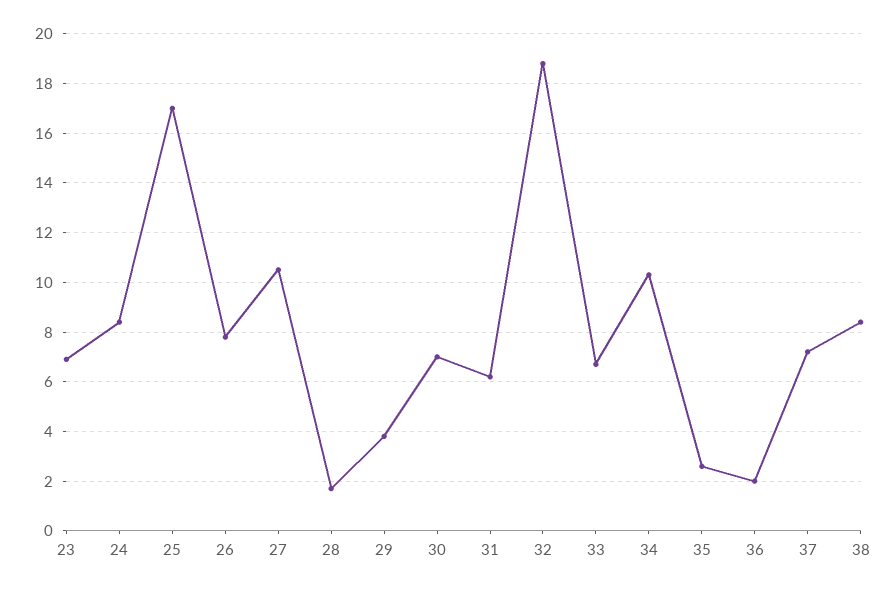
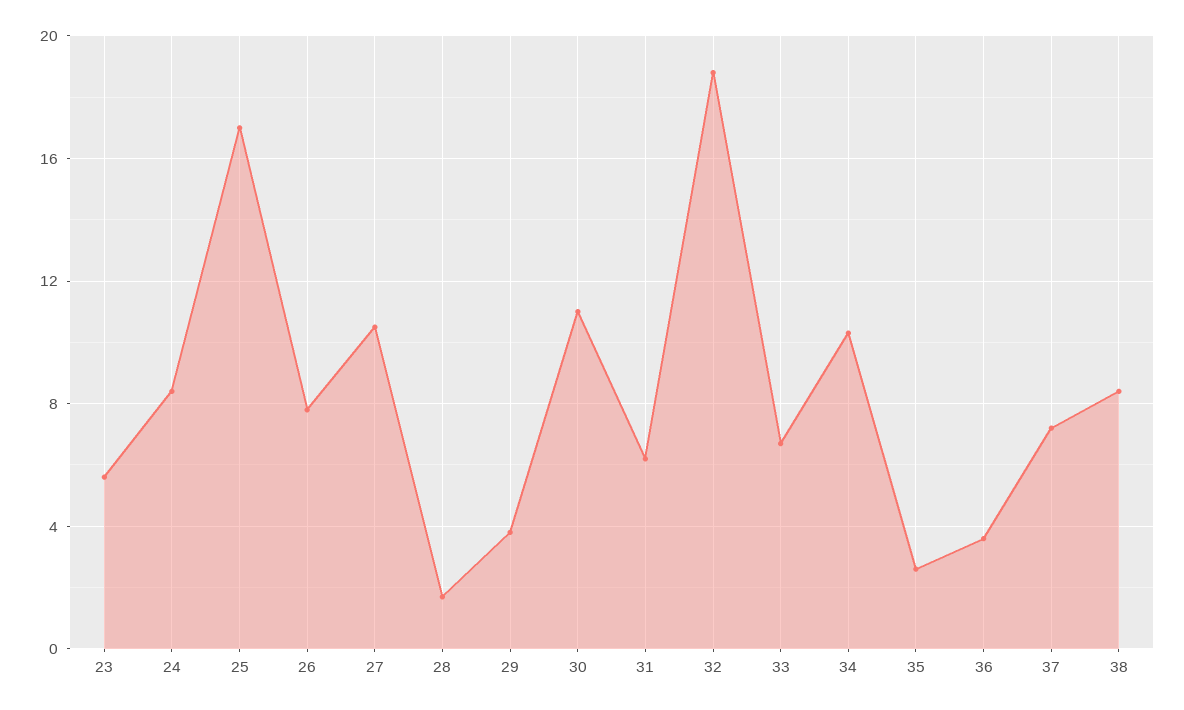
23: 7 -> 5.5
30: 7 -> 11
36: 2 -> 3.5

